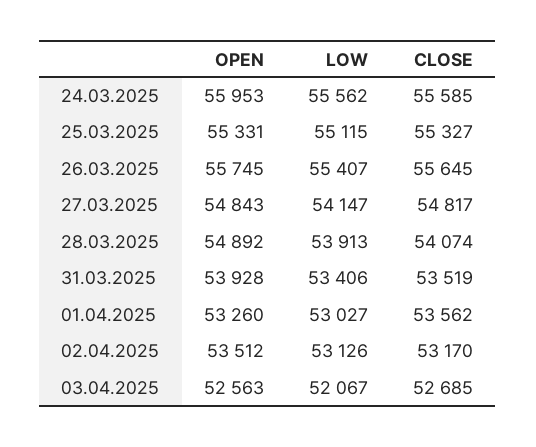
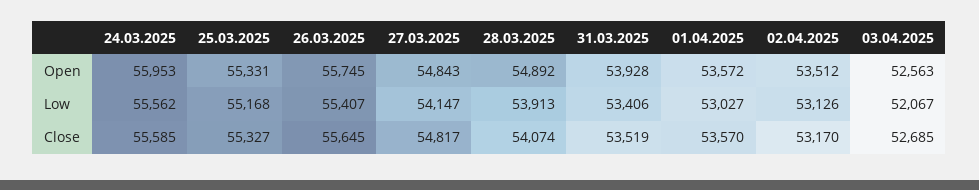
LOW, 25.03.2025: 55115 -> 55168
OPEN, 01.04.2025: 53260 -> 53572
CLOSE, 01.04.2025: 53562 -> 53570

